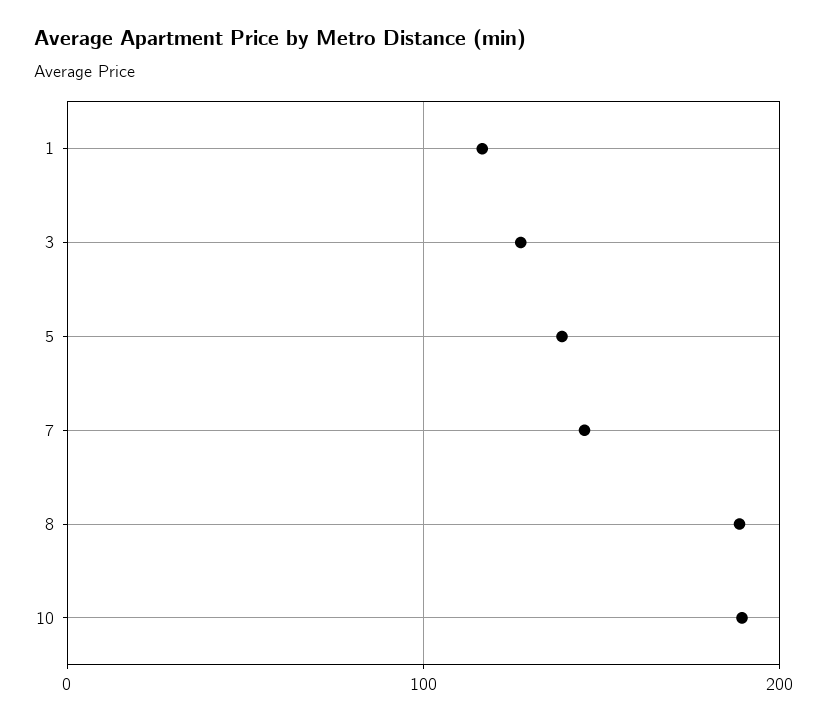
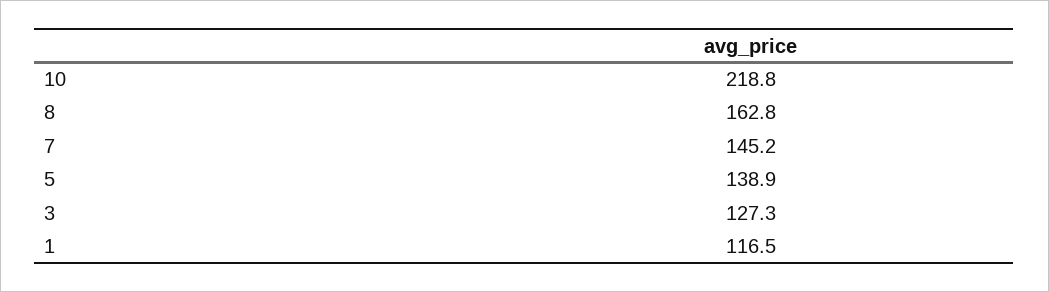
8: 190 -> 162.8
10: 190 -> 218.8

